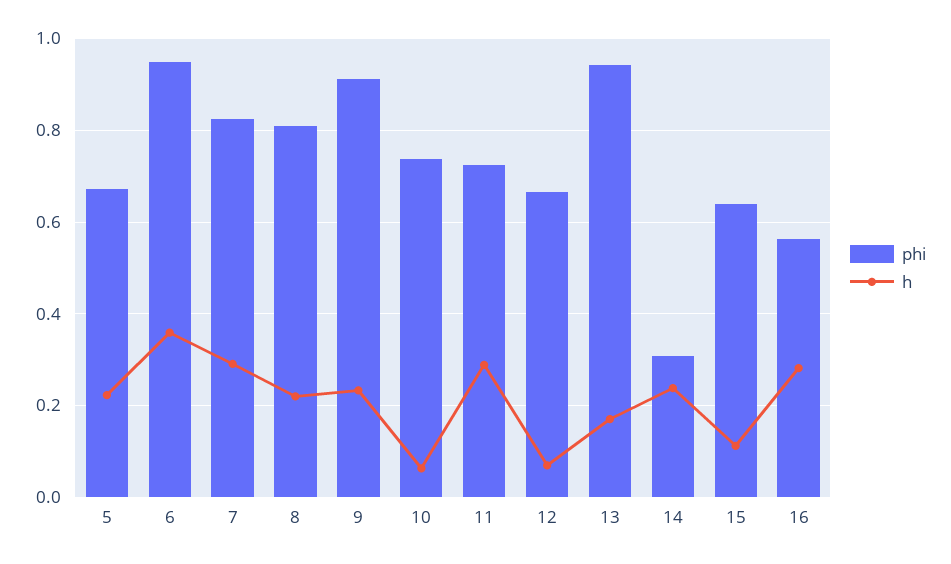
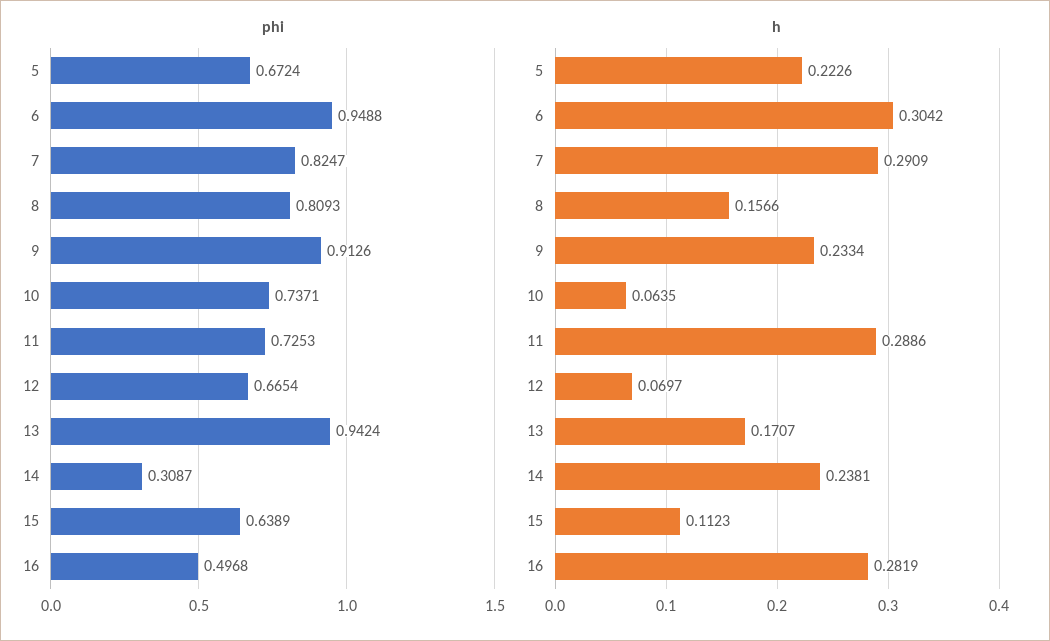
h, 6: 0.36 -> 0.3042
h, 8: 0.22 -> 0.1566
phi, 16: 0.56 -> 0.4968

